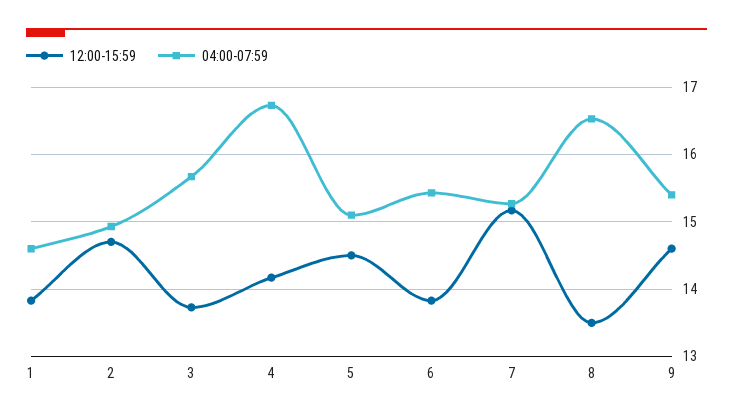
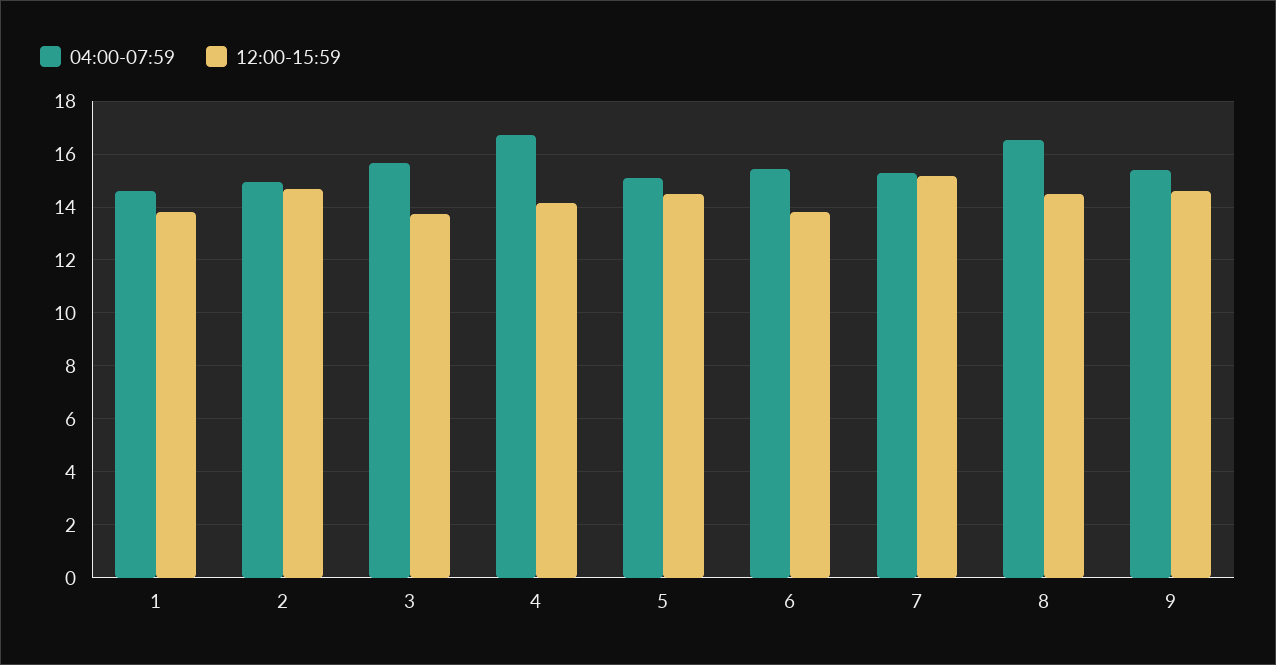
12:00-15:59, 8: 13.5 -> 14.5

